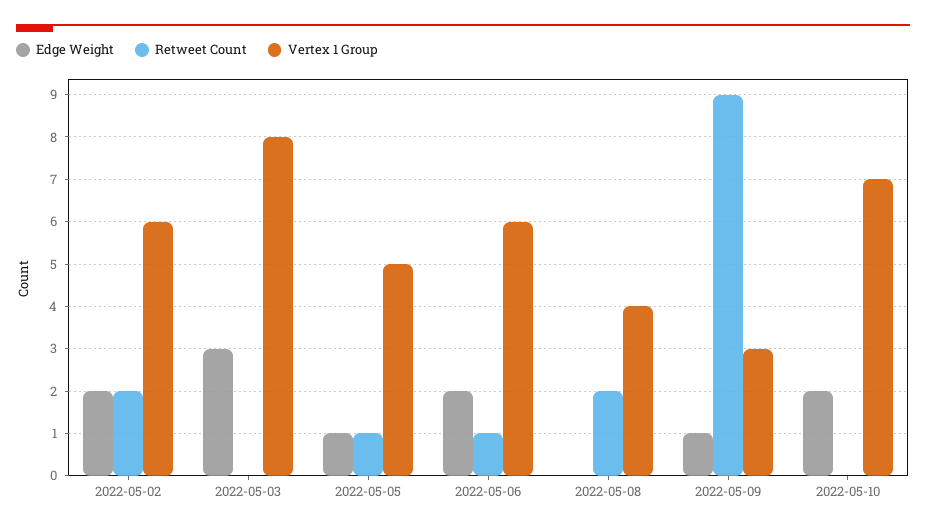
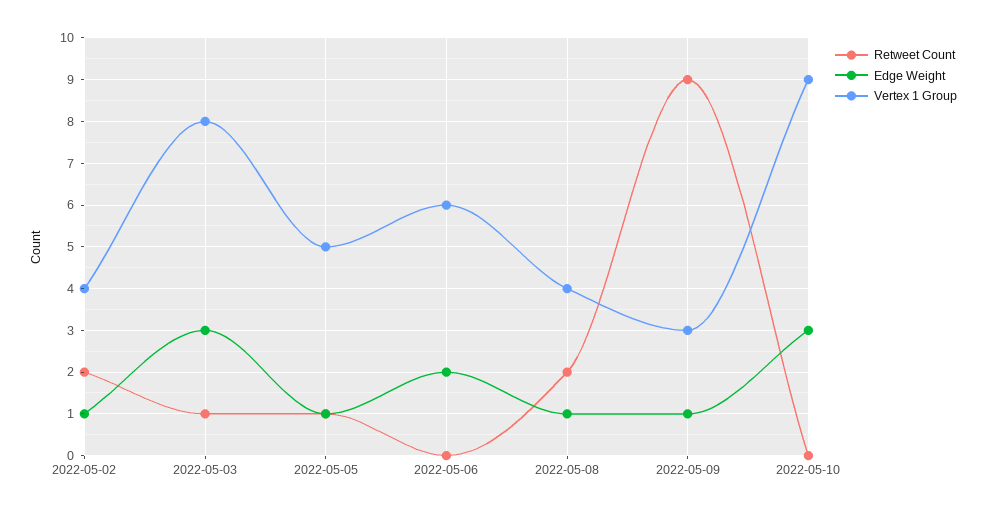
Edge Weight, 2022-05-02: 2 -> 1
Vertex 1 Group, 2022-05-02: 6 -> 4
Retweet Count, 2022-05-03: 0 -> 1
Retweet Count, 2022-05-06: 1 -> 0
Edge Weight, 2022-05-08: 0 -> 1
Edge Weight, 2022-05-10: 2 -> 3
Vertex 1 Group, 2022-05-10: 7 -> 9

